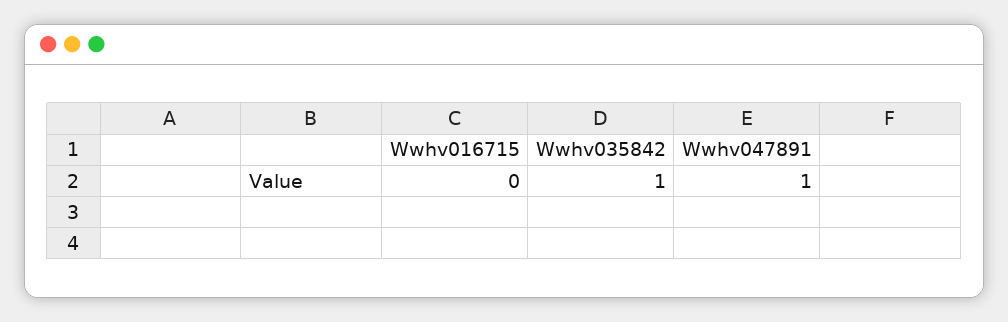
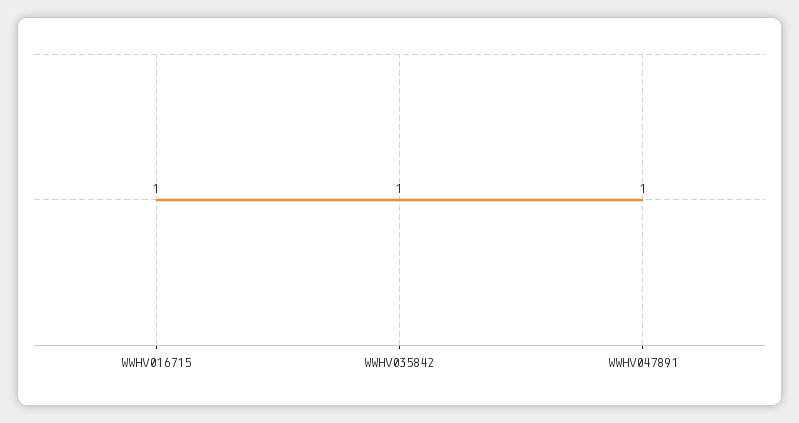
Wwhv016715: 0 -> 1

